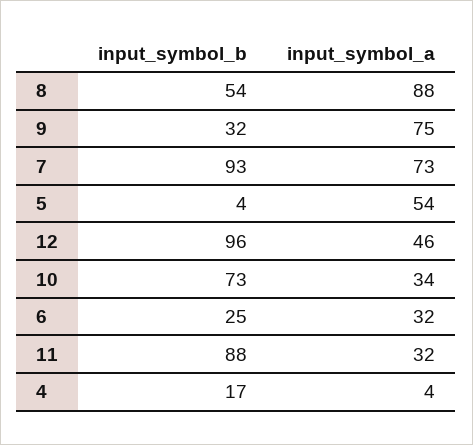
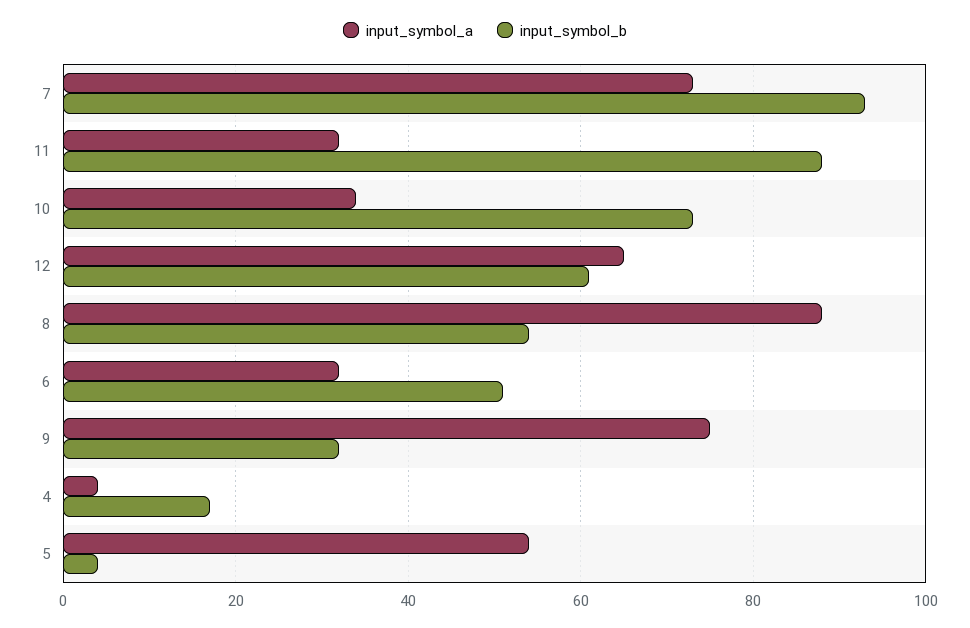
input_symbol_b, 12: 96 -> 60
input_symbol_a, 12: 46 -> 65
input_symbol_b, 6: 25 -> 50

